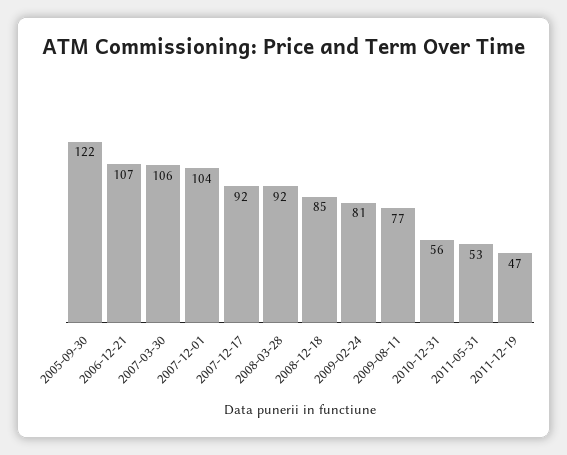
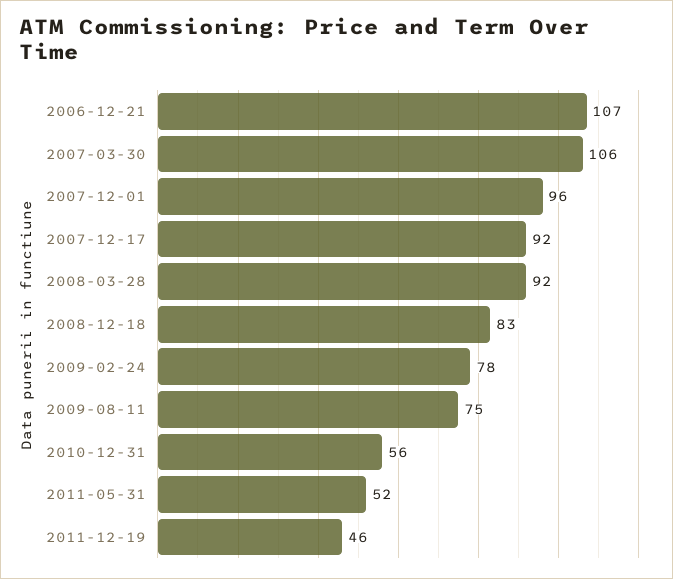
2005-09-30: 122 -> none
2007-12-01: 104 -> 96
2008-12-18: 85 -> 83
2009-02-24: 81 -> 78
2009-08-11: 77 -> 75
2011-05-31: 53 -> 52
2011-12-19: 47 -> 46

